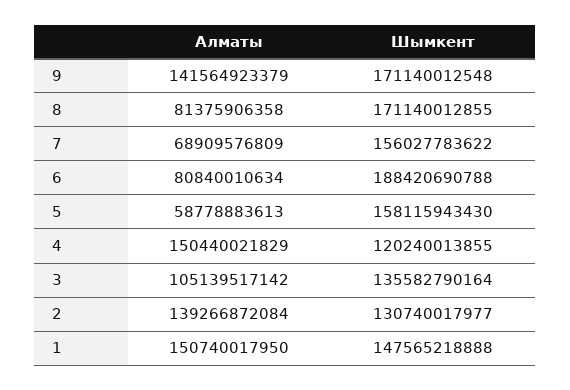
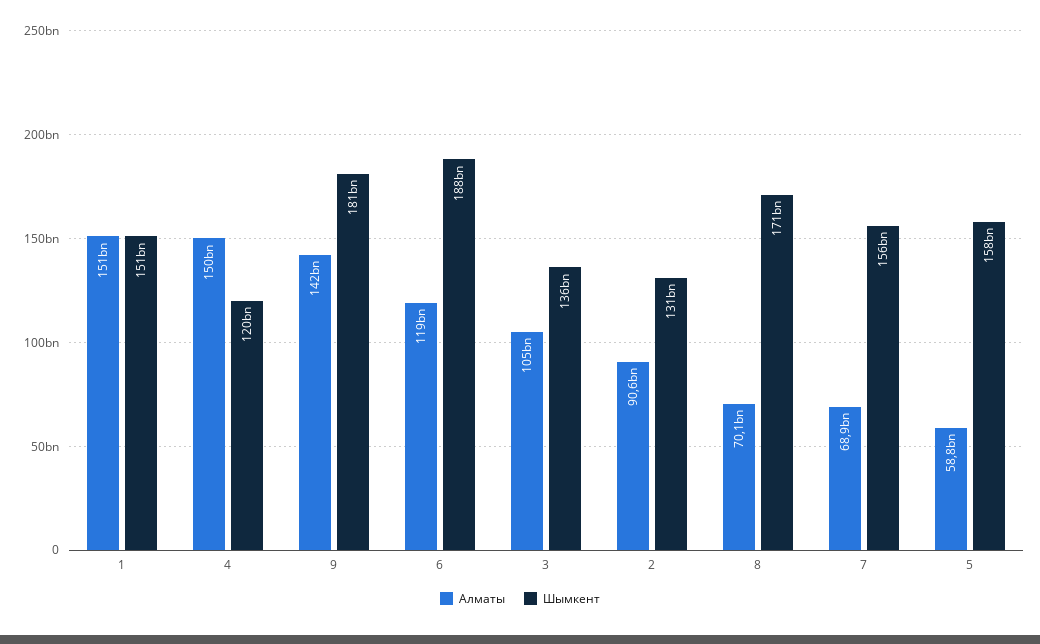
Шымкент, 9: 171140012548 -> 181000000000
Алматы, 8: 81375906358 -> 70100000000
Алматы, 6: 80840010634 -> 119000000000
Алматы, 2: 139266872084 -> 90600000000
Шымкент, 1: 147565218888 -> 151000000000

